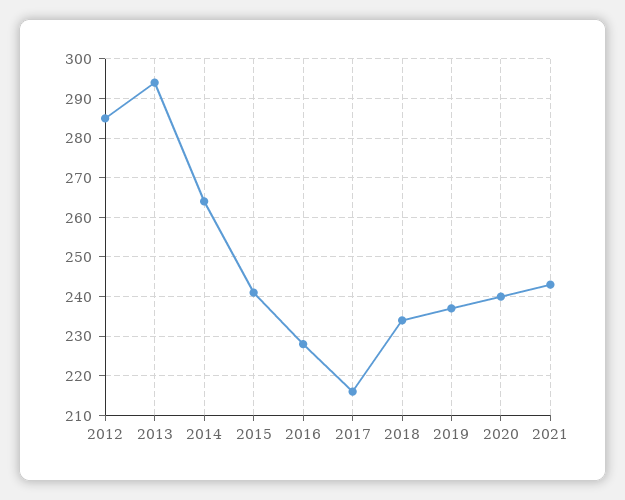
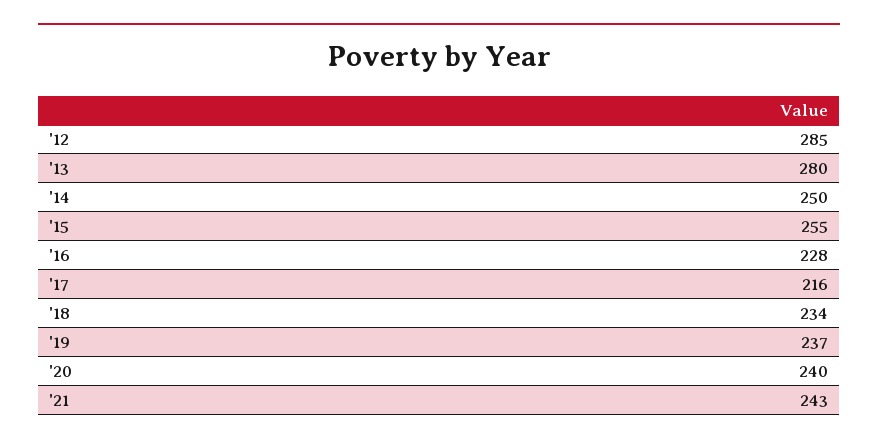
2013: 295 -> 280
2014: 265 -> 250
2015: 240 -> 255

